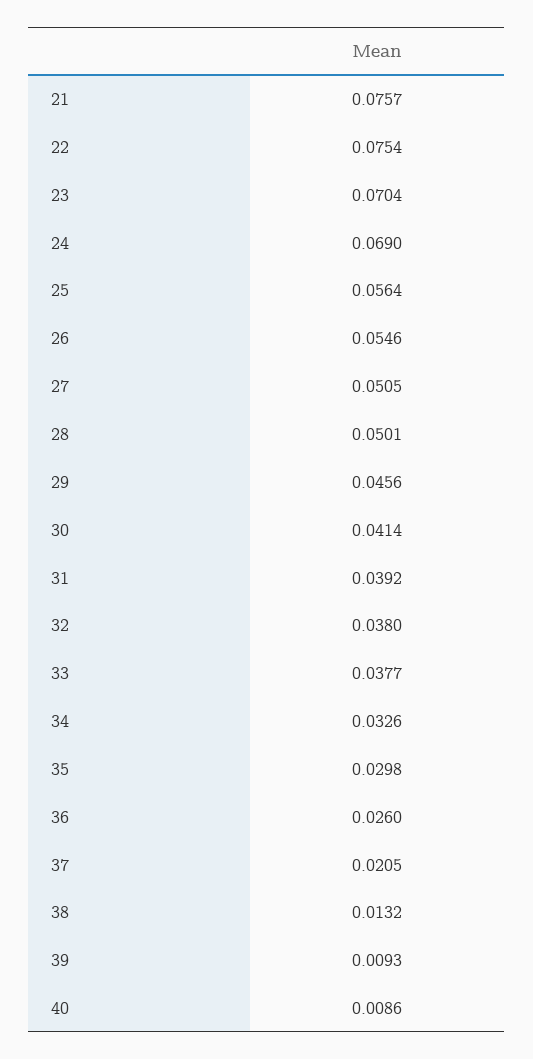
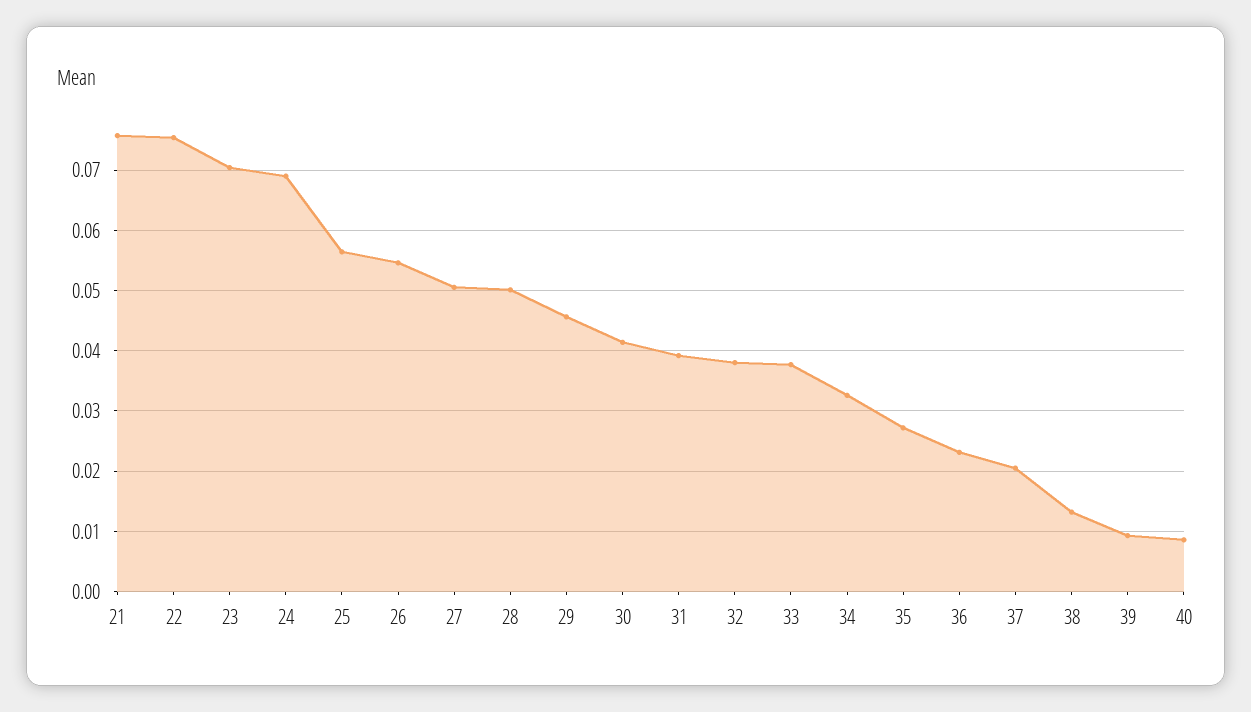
35: 0.0298 -> 0.027
36: 0.026 -> 0.023

